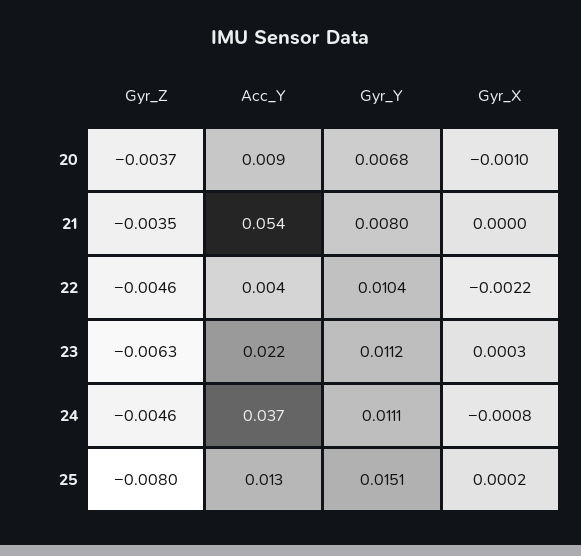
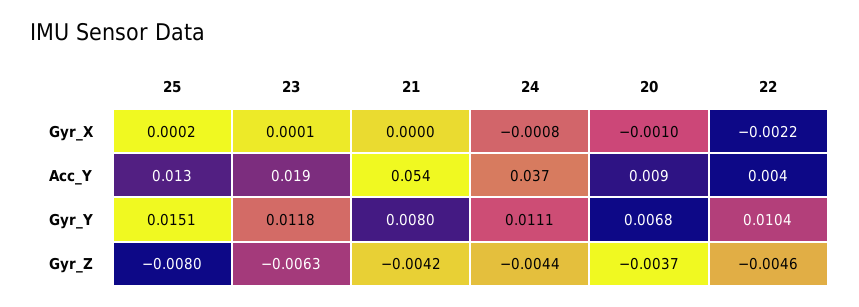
Gyr_Z, 21: -0.0035 -> -0.0042
Acc_Y, 23: 0.022 -> 0.019
Gyr_Y, 23: 0.0112 -> 0.0118
Gyr_X, 23: 0.0003 -> 0.0001
Gyr_Z, 24: -0.0046 -> -0.0044

